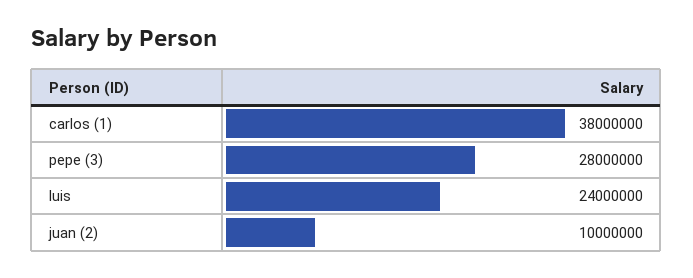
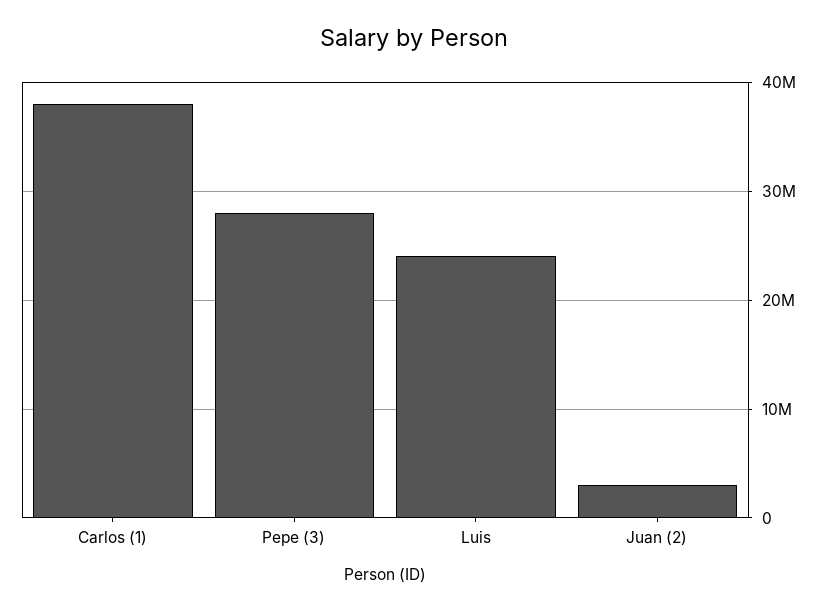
juan (2): 10000000 -> 3000000

